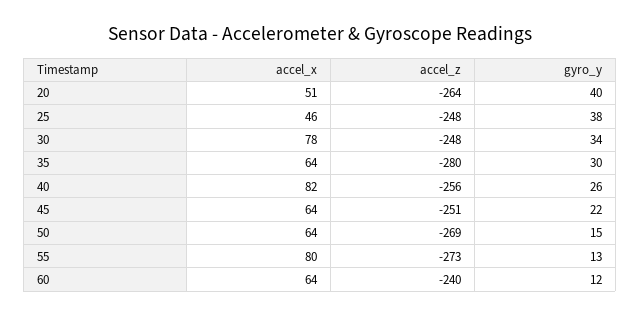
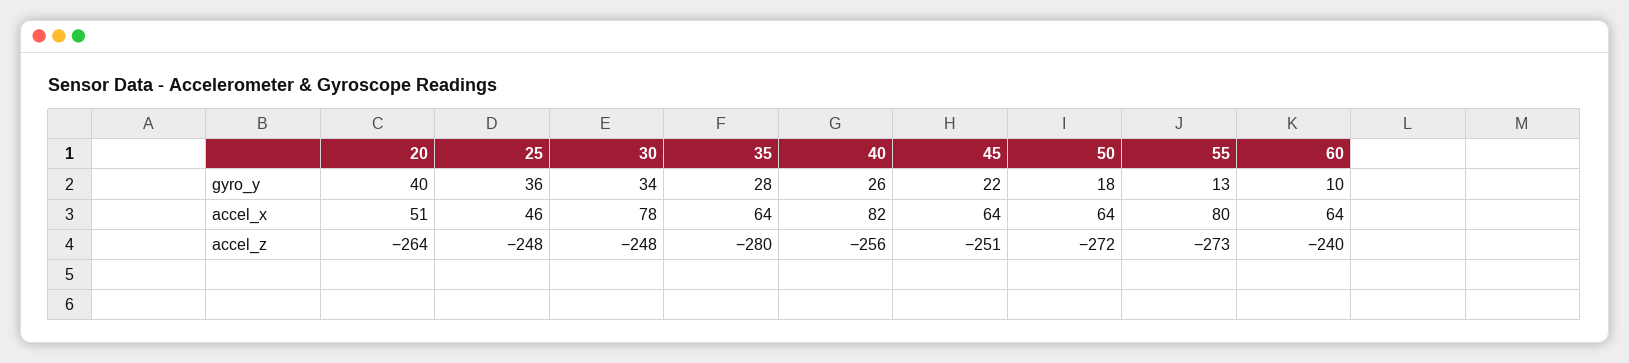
gyro_y, 25: 38 -> 36
gyro_y, 35: 30 -> 28
accel_z, 50: -269 -> -272
gyro_y, 50: 15 -> 18
gyro_y, 60: 12 -> 10

